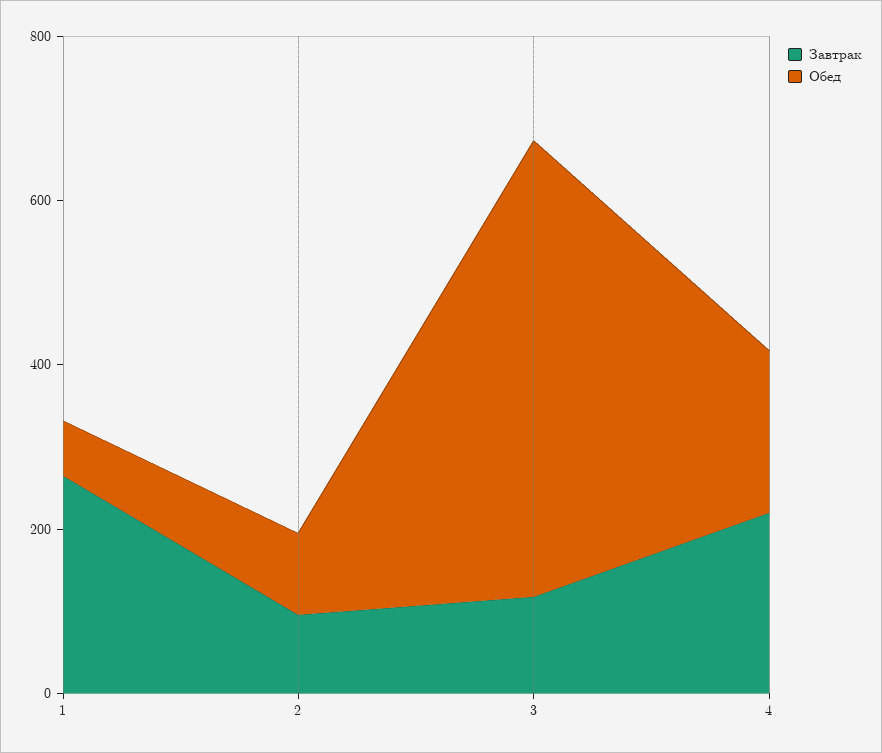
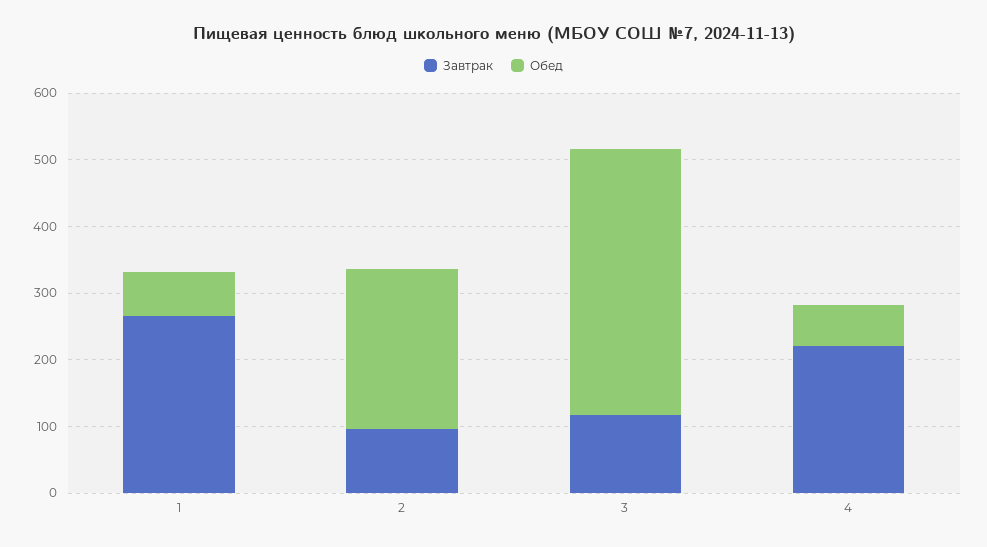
Обед, 2: 100 -> 240
Обед, 3: 550 -> 400
Обед, 4: 200 -> 60

